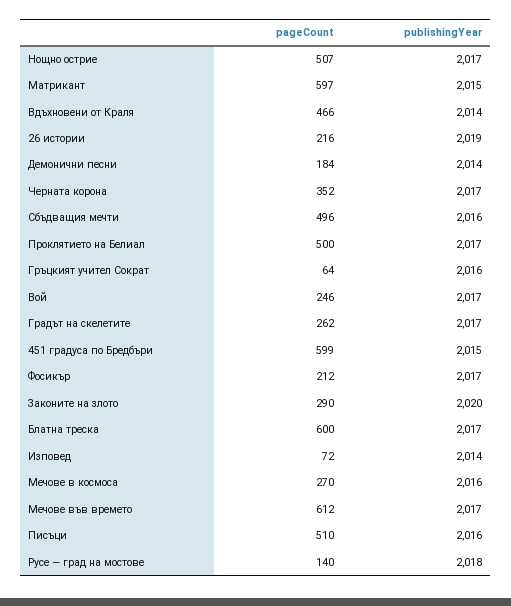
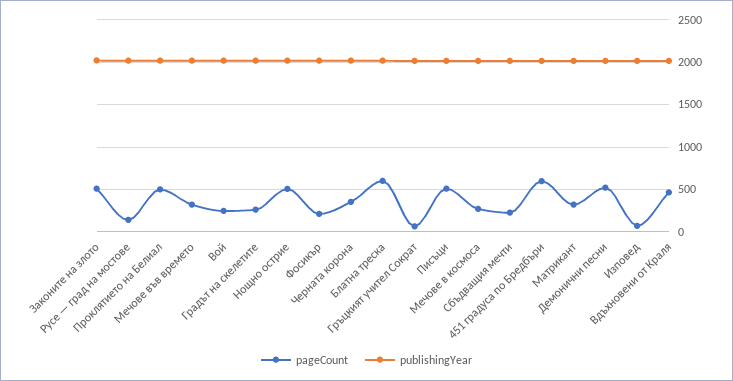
pageCount, Матрикант: 597 -> 300
pageCount, 26 истории: 216 -> none
publishingYear, 26 истории: 2019 -> none
pageCount, Демонични песни: 184 -> 500
pageCount, Сбъдващия мечти: 496 -> 200
pageCount, Законите на злото: 290 -> 500
pageCount, Мечове във времето: 612 -> 300

